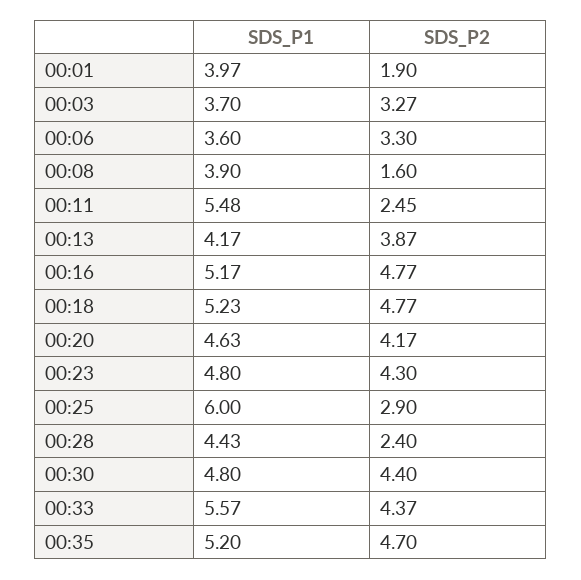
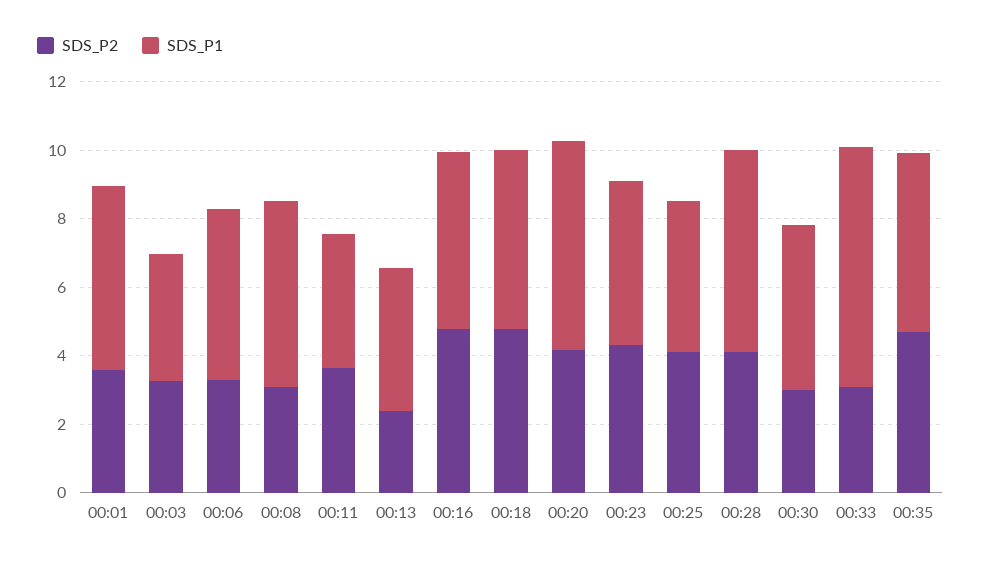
SDS_P1, 00:01: 3.97 -> 5.5
SDS_P2, 00:01: 1.9 -> 3.5
SDS_P1, 00:06: 3.6 -> 5
SDS_P1, 00:08: 3.9 -> 5.5
SDS_P2, 00:08: 1.6 -> 3
SDS_P1, 00:11: 5.48 -> 4
SDS_P2, 00:11: 2.45 -> 3.5
SDS_P2, 00:13: 3.87 -> 2.5
SDS_P1, 00:20: 4.63 -> 6
SDS_P1, 00:25: 6 -> 4.5
SDS_P2, 00:25: 2.9 -> 4
SDS_P1, 00:28: 4.43 -> 6
SDS_P2, 00:28: 2.4 -> 4
SDS_P2, 00:30: 4.4 -> 3
SDS_P1, 00:33: 5.57 -> 7
SDS_P2, 00:33: 4.37 -> 3

